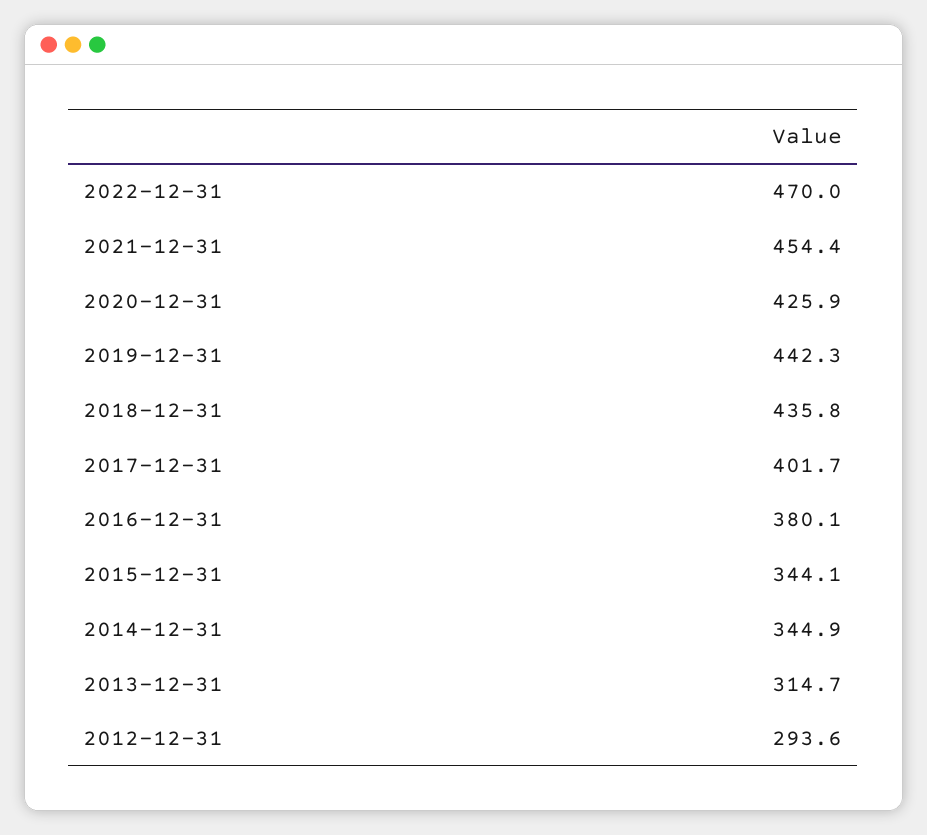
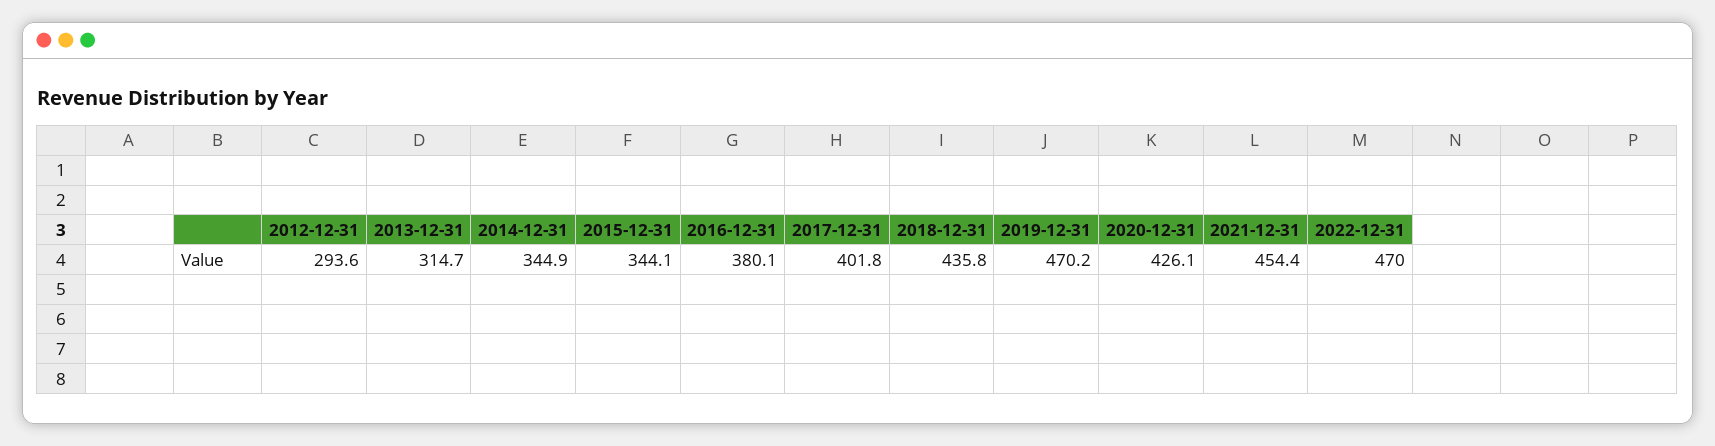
2020-12-31: 425.9 -> 426.1
2019-12-31: 442.3 -> 470.2
2017-12-31: 401.7 -> 401.8

